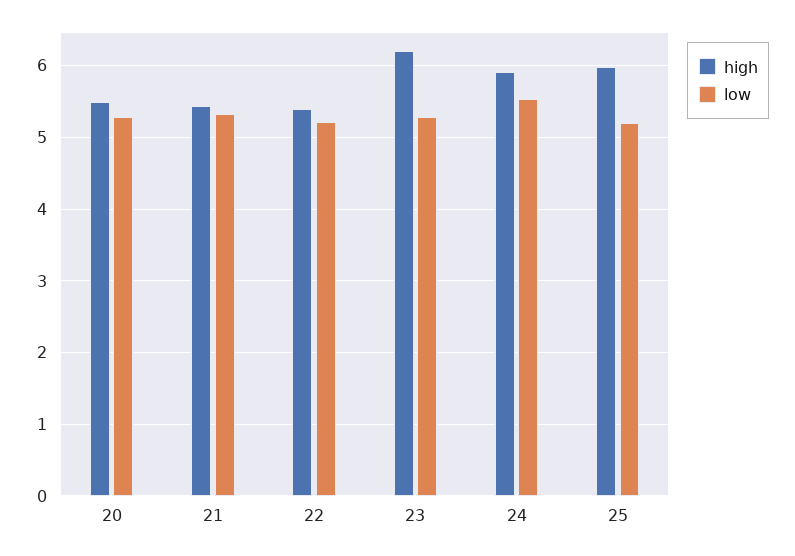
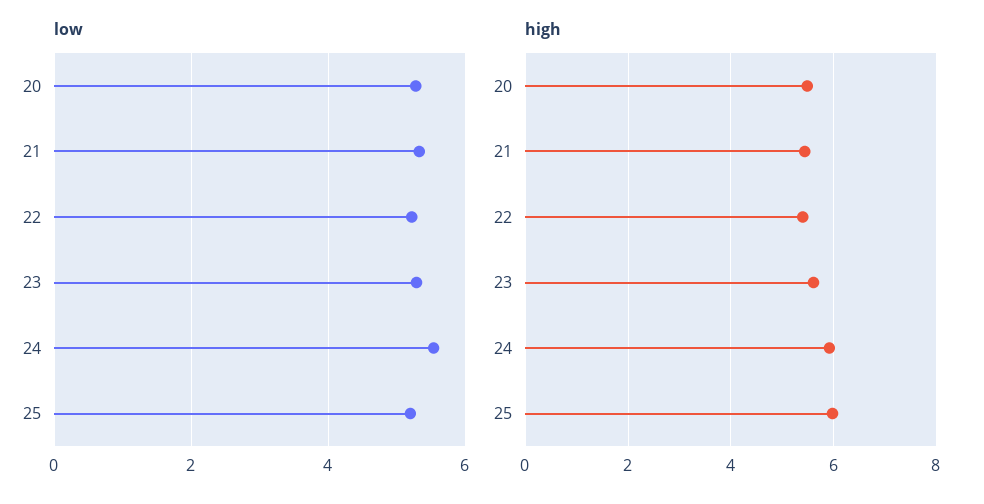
high, 23: 6.2 -> 5.6

